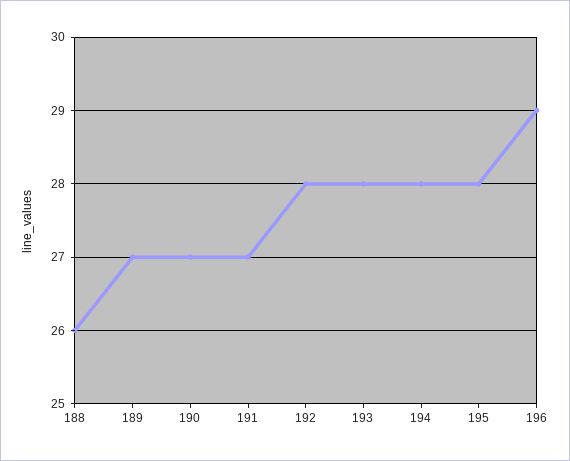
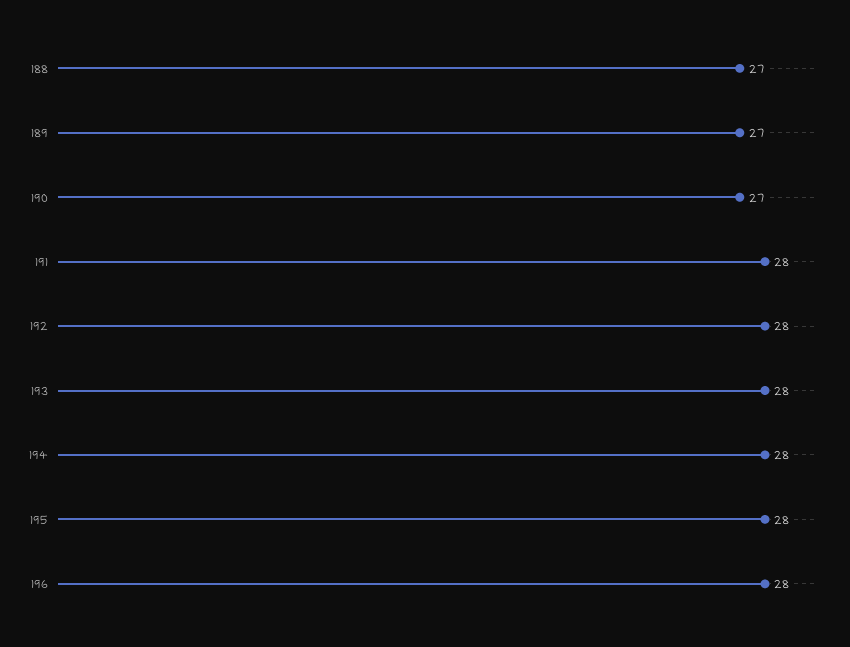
188: 26 -> 27
191: 27 -> 28
196: 29 -> 28

